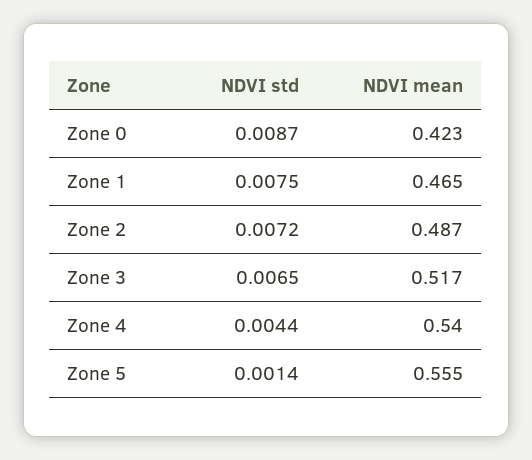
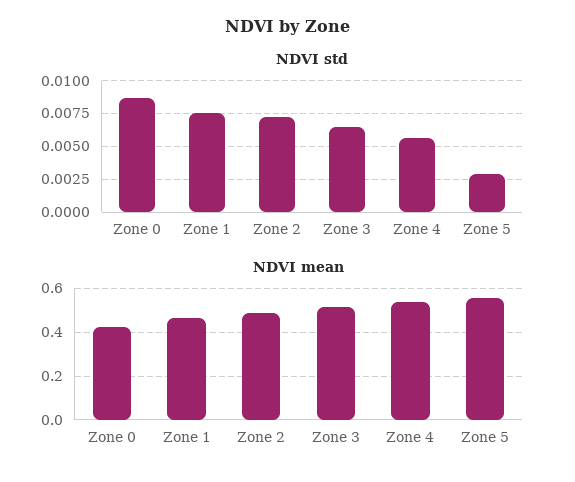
NDVI std, Zone 4: 0.0044 -> 0.0055
NDVI std, Zone 5: 0.0014 -> 0.003

